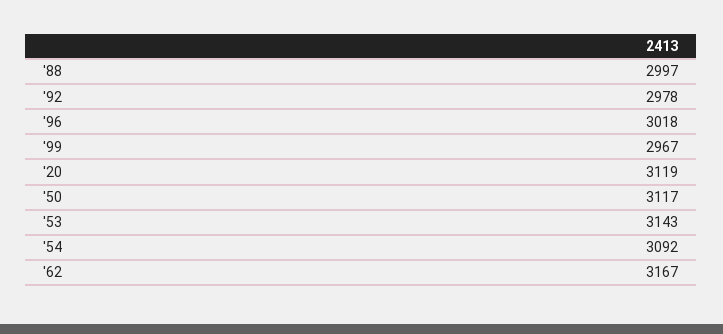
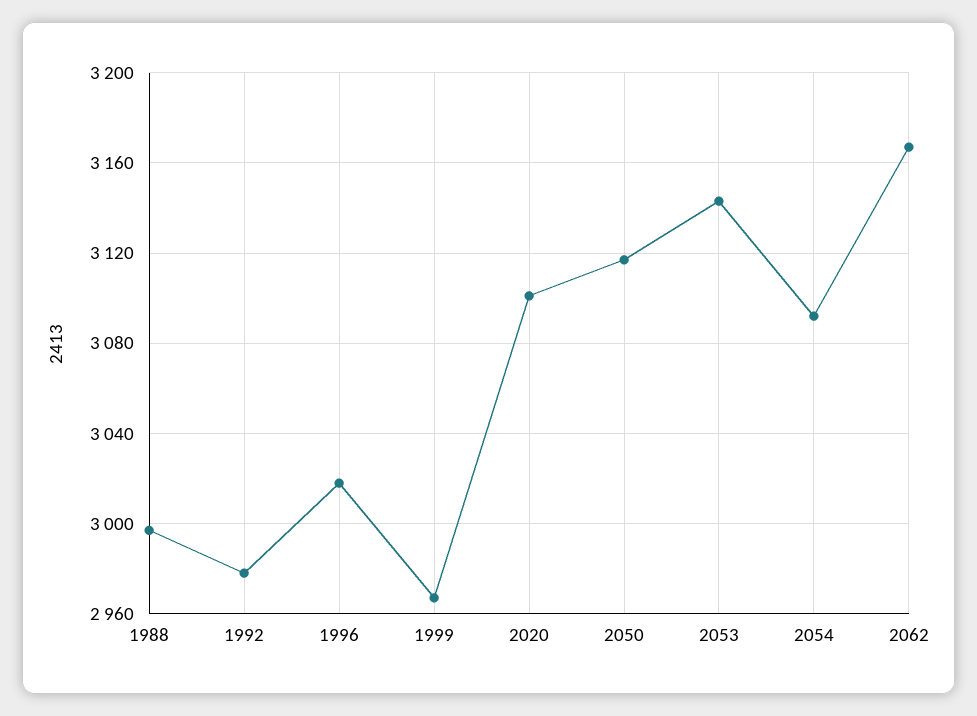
'20: 3119 -> 3100

